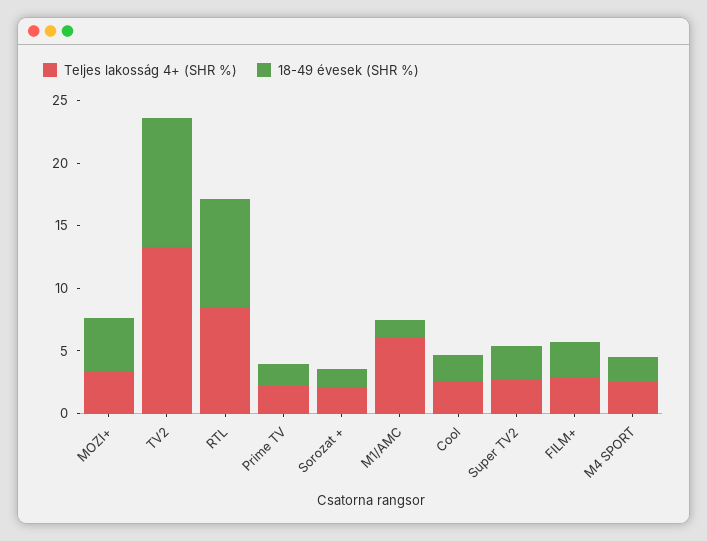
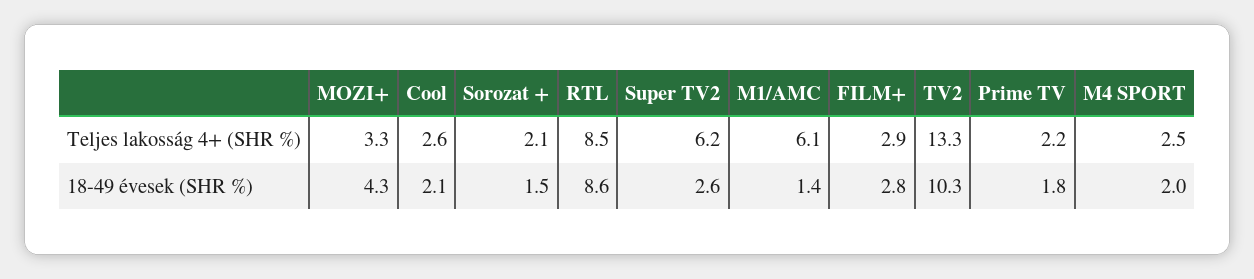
Teljes lakosság 4+ (SHR %), Super TV2: 3 -> 6.2

